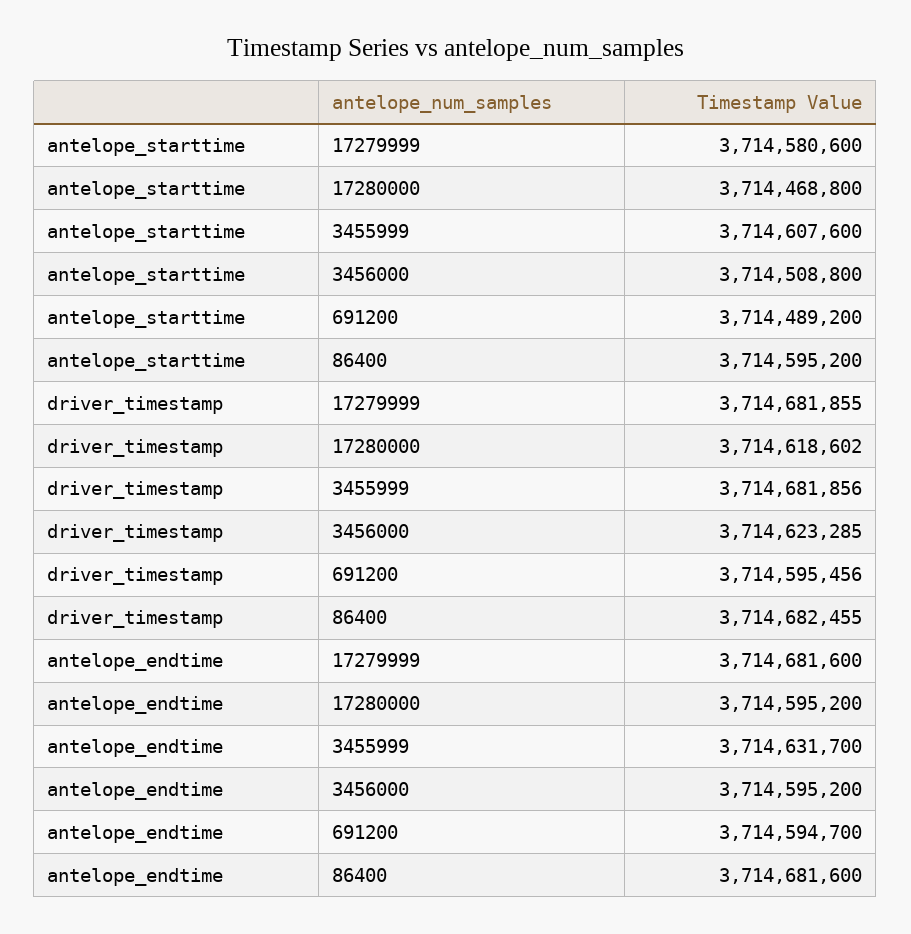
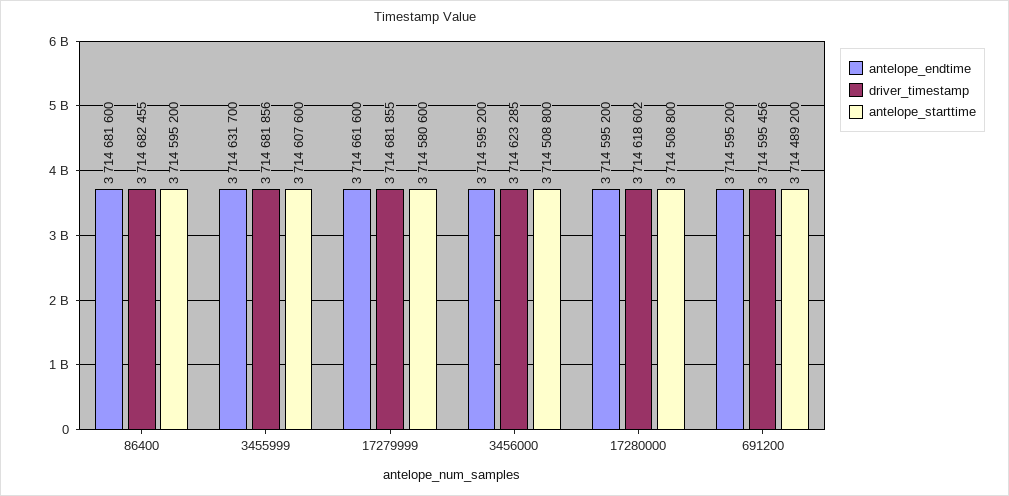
antelope_starttime, 17280000: 3714468800 -> 3714508800
antelope_endtime, 17279999: 3714681600 -> 3714661600
antelope_endtime, 691200: 3714594700 -> 3714595200

